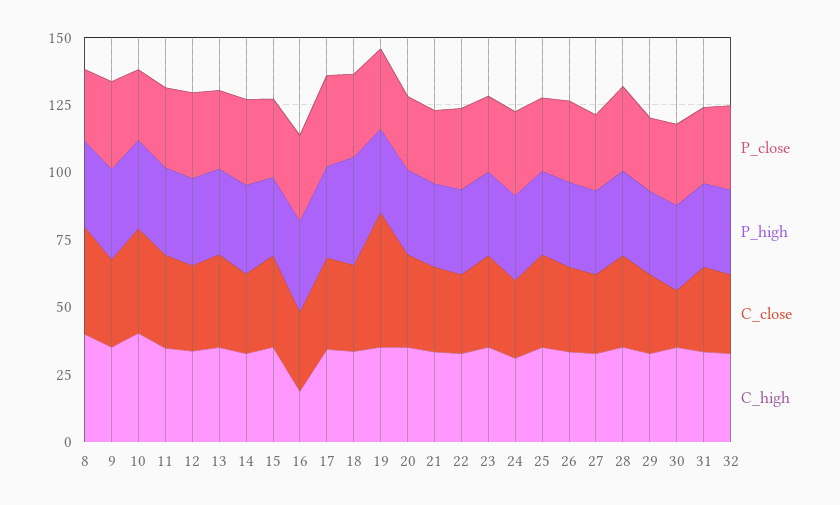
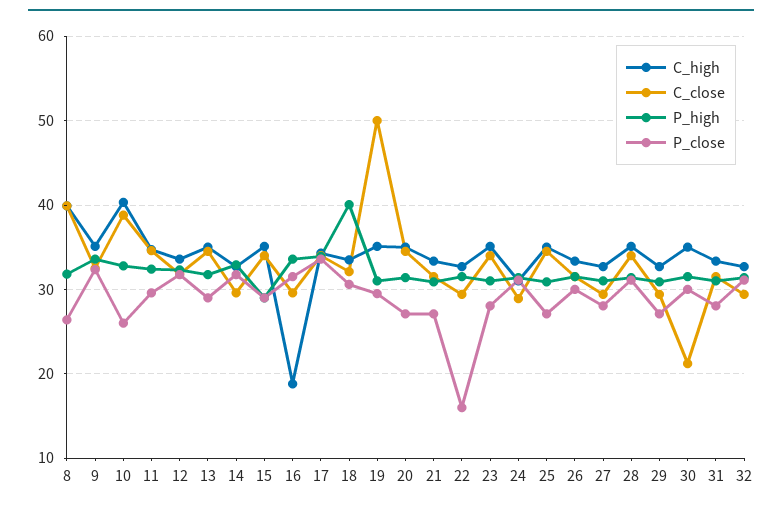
P_close, 22: 30 -> 16

